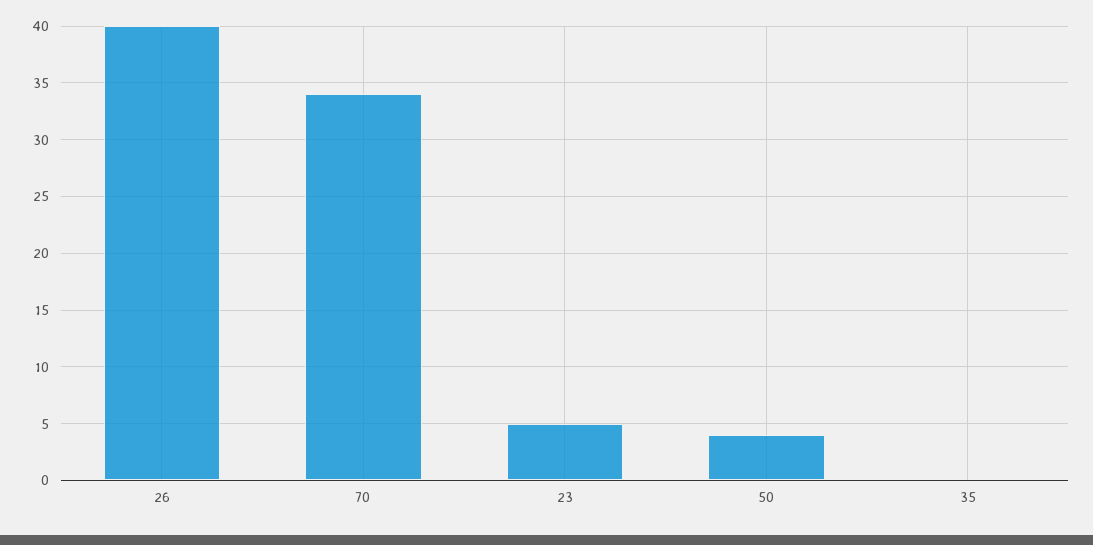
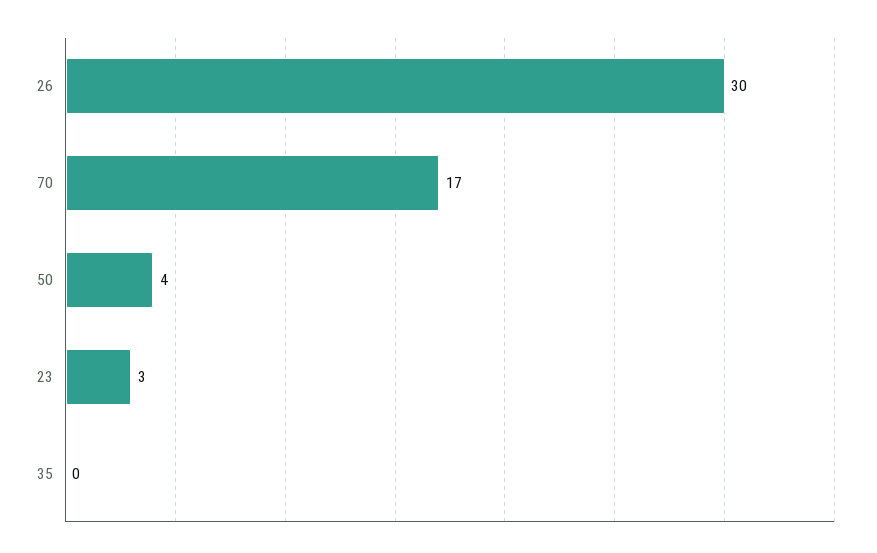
26: 40 -> 30
70: 34 -> 17
23: 5 -> 3

